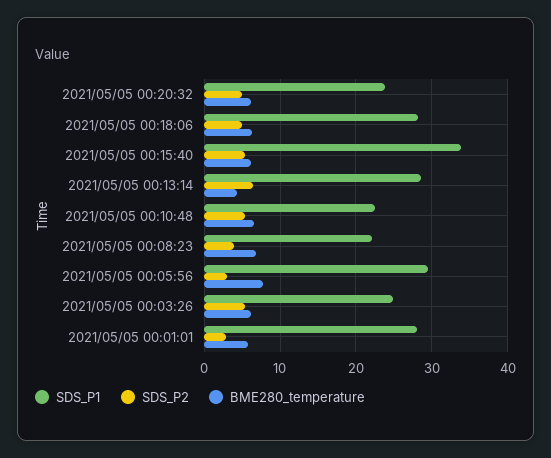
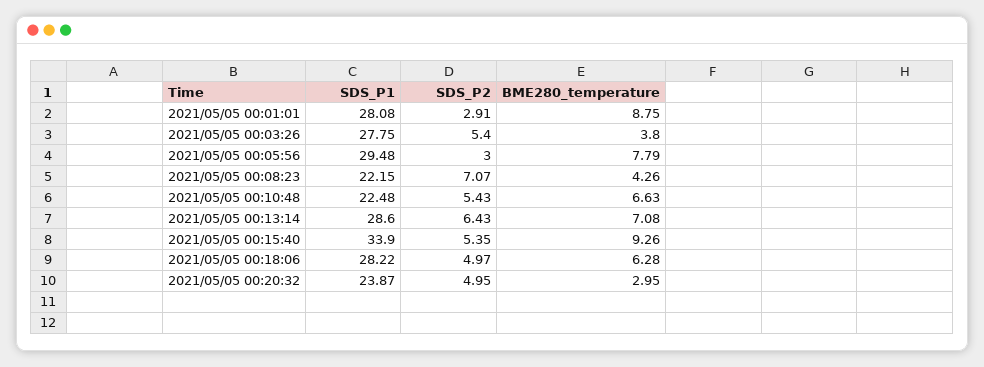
BME280_temperature, 2021/05/05 00:20:32: 6 -> 2.95
BME280_temperature, 2021/05/05 00:15:40: 6 -> 9.26
BME280_temperature, 2021/05/05 00:13:14: 4 -> 7.08
SDS_P2, 2021/05/05 00:08:23: 4 -> 7.07
BME280_temperature, 2021/05/05 00:08:23: 7 -> 4.26
SDS_P1, 2021/05/05 00:03:26: 25 -> 27.75
BME280_temperature, 2021/05/05 00:03:26: 6 -> 3.8
BME280_temperature, 2021/05/05 00:01:01: 6 -> 8.75

